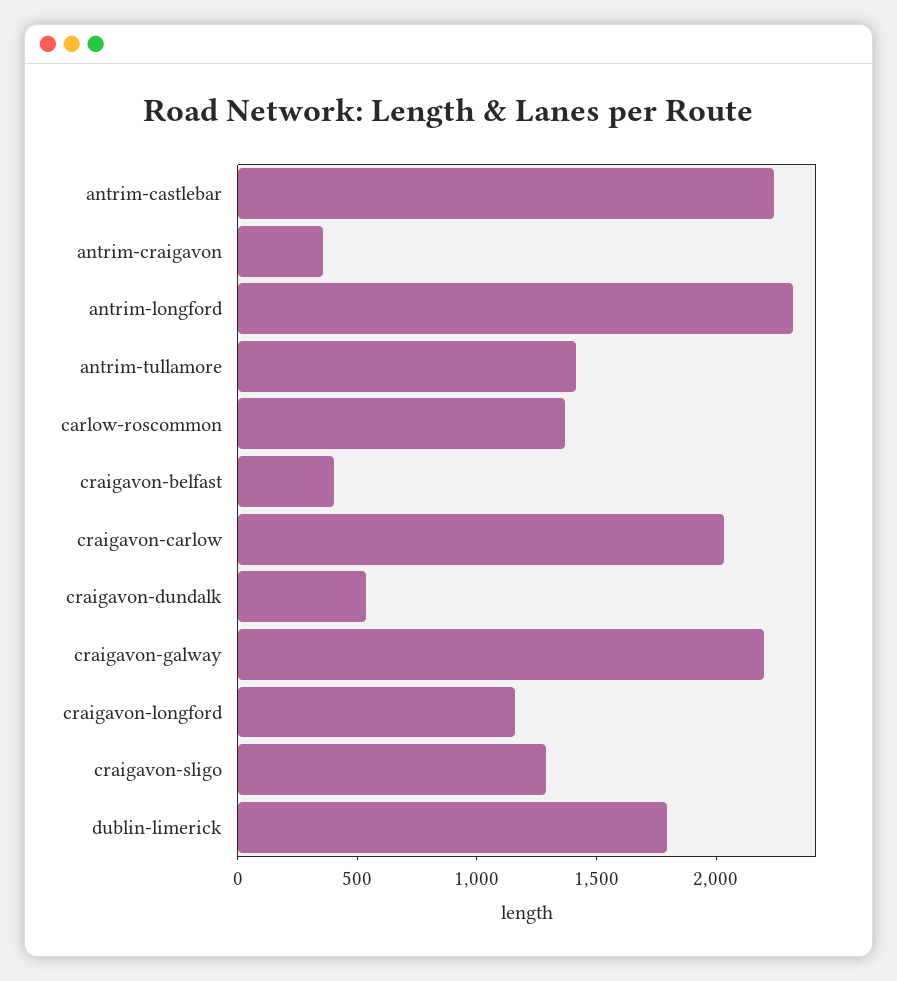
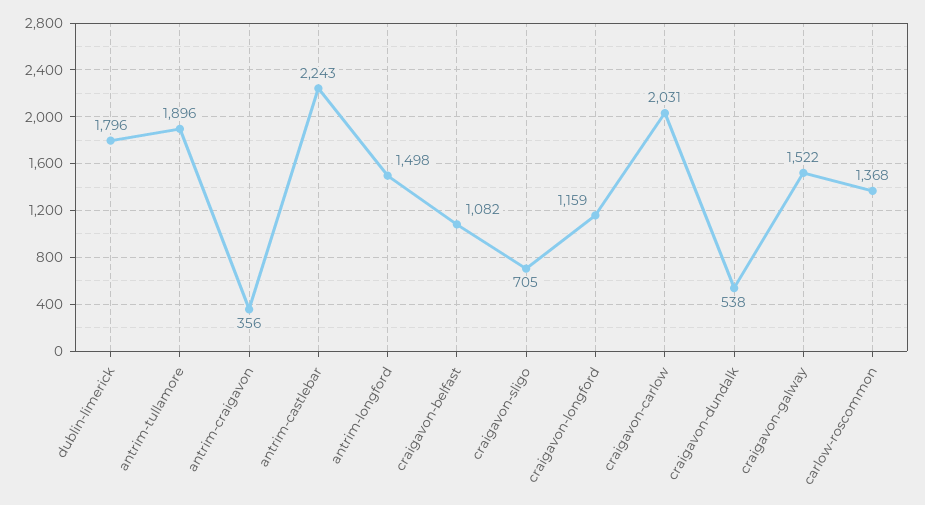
antrim-longford: 2300 -> 1498
antrim-tullamore: 1400 -> 1896
craigavon-belfast: 400 -> 1082
craigavon-galway: 2200 -> 1522
craigavon-sligo: 1300 -> 705

